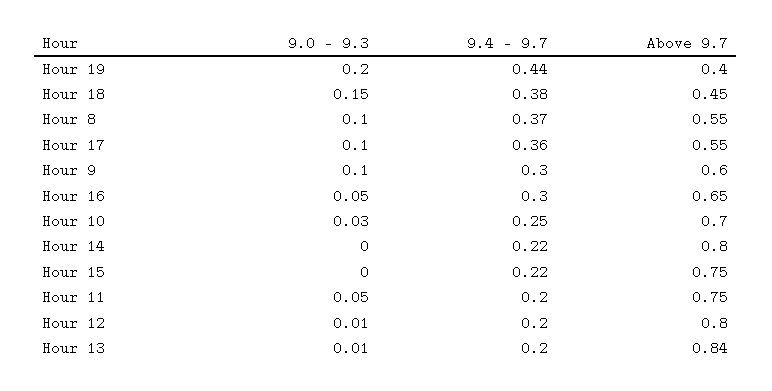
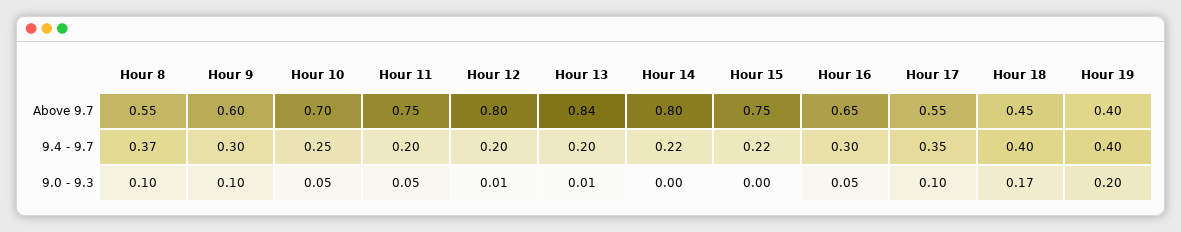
9.4 - 9.7, Hour 19: 0.44 -> 0.4
9.0 - 9.3, Hour 18: 0.15 -> 0.17
9.4 - 9.7, Hour 18: 0.38 -> 0.4
9.4 - 9.7, Hour 17: 0.36 -> 0.35
9.0 - 9.3, Hour 10: 0.03 -> 0.05

